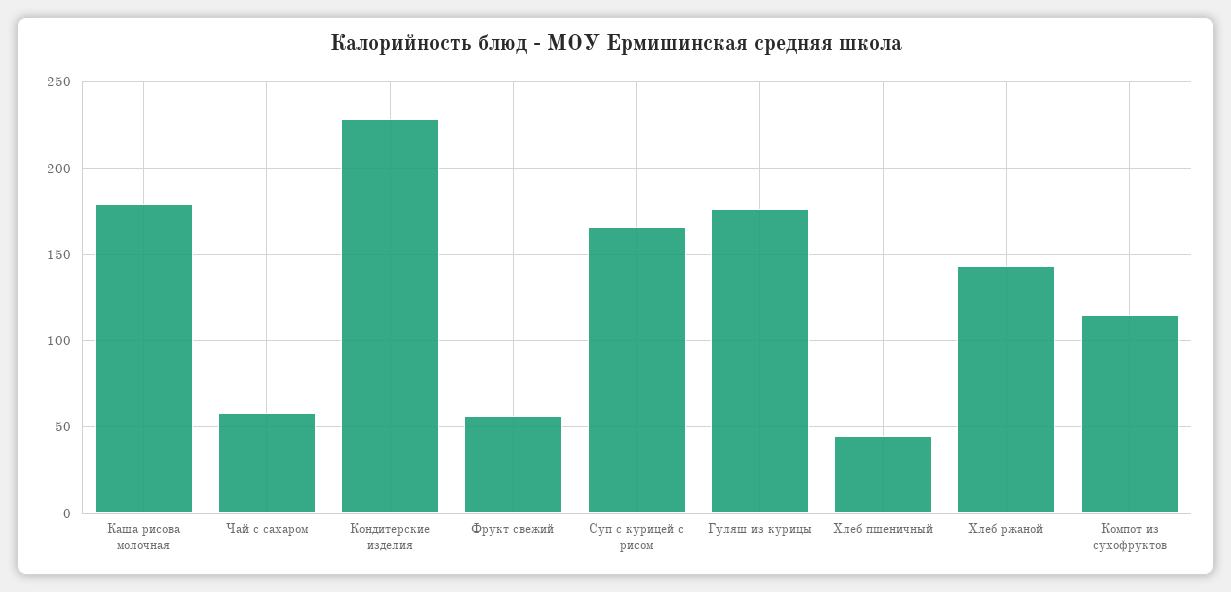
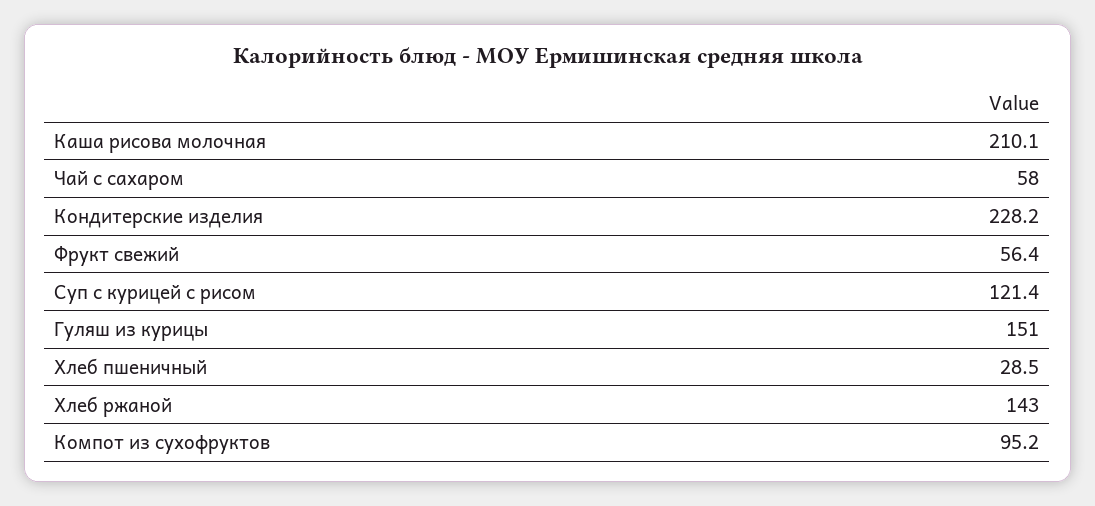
Каша рисова молочная: 180 -> 210.1
Суп с курицей с рисом: 165 -> 121.4
Гуляш из курицы: 175 -> 151
Хлеб пшеничный: 45 -> 28.5
Компот из сухофруктов: 115 -> 95.2

